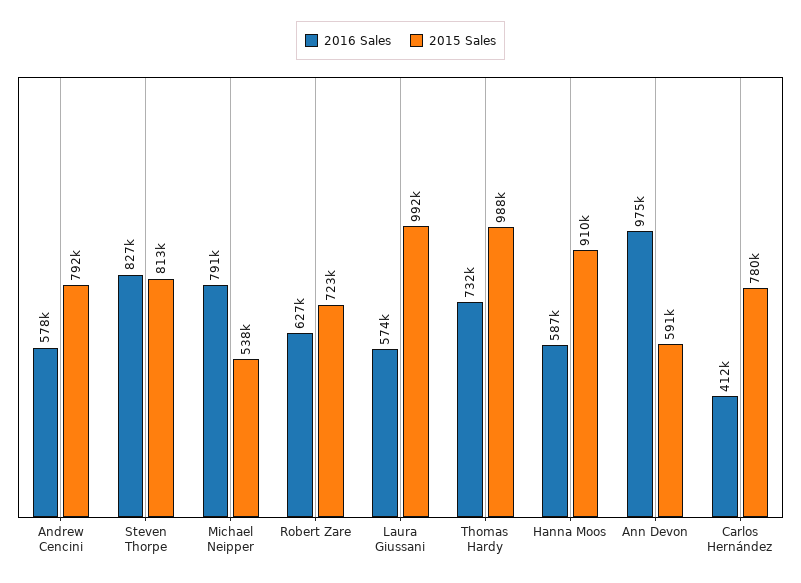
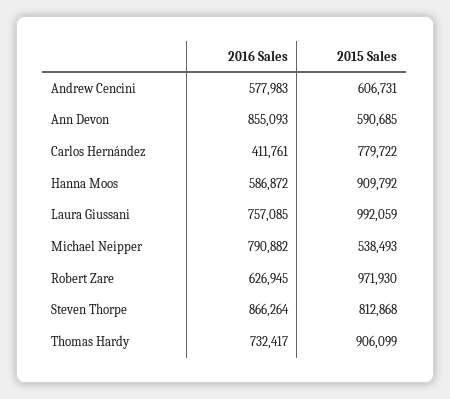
2015 Sales, Andrew Cencini: 792000 -> 606731
2016 Sales, Steven Thorpe: 827000 -> 866264
2015 Sales, Robert Zare: 723000 -> 971930
2016 Sales, Laura Giussani: 574000 -> 757085
2015 Sales, Thomas Hardy: 988000 -> 906099
2016 Sales, Ann Devon: 975000 -> 855093

